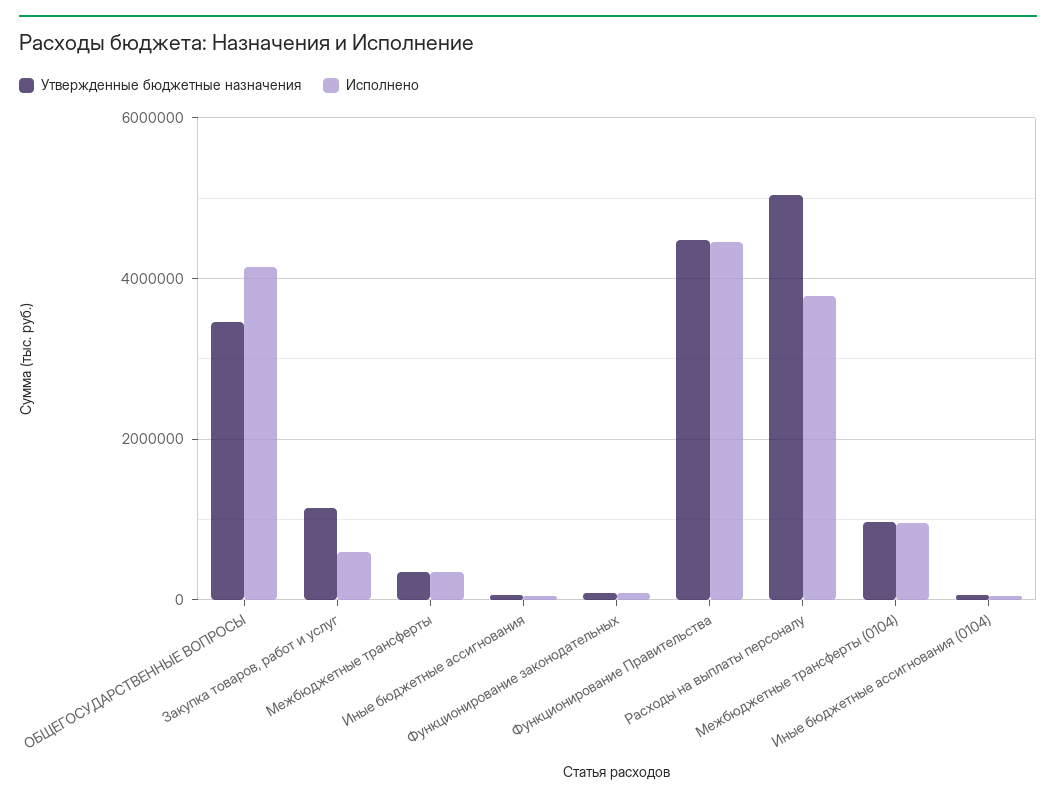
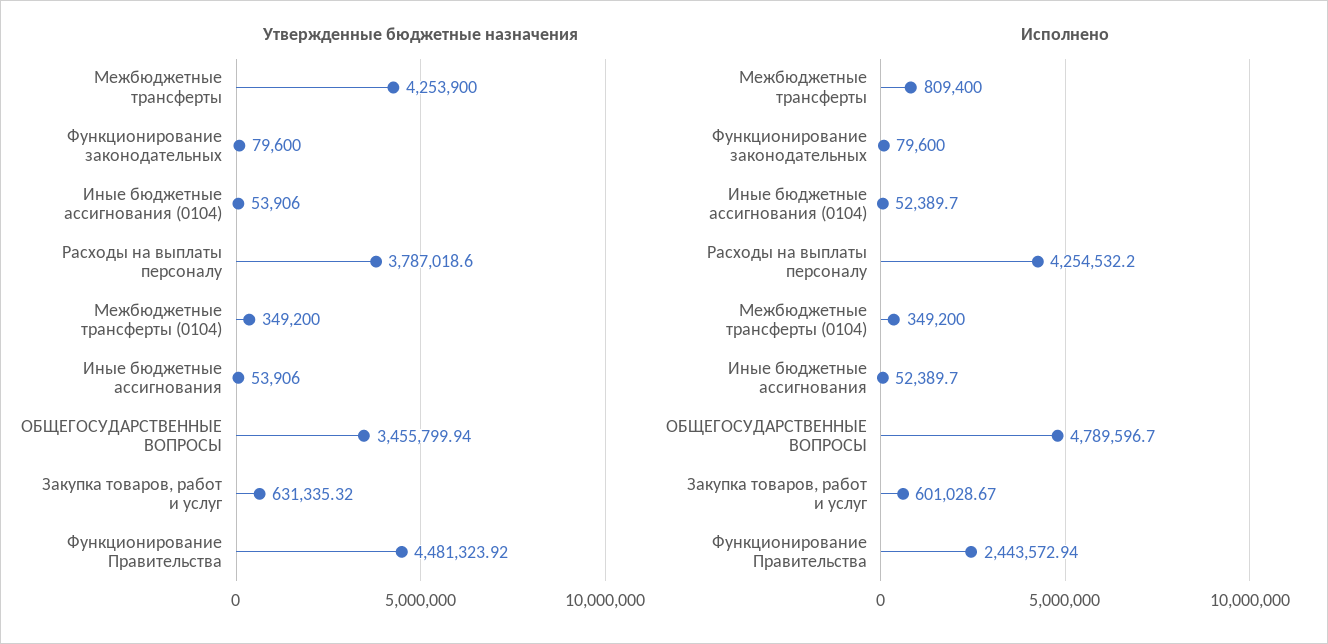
Исполнено, ОБЩЕГОСУДАРСТВЕННЫЕ ВОПРОСЫ: 4200000 -> 4789596.7
Утвержденные бюджетные назначения, Закупка товаров, работ и услуг: 1200000 -> 631335.32
Утвержденные бюджетные назначения, Межбюджетные трансферты: 400000 -> 4253900
Исполнено, Межбюджетные трансферты: 400000 -> 809400
Исполнено, Функционирование Правительства: 4400000 -> 2443572.94
Утвержденные бюджетные назначения, Расходы на выплаты персоналу: 5000000 -> 3787018.6
Исполнено, Расходы на выплаты персоналу: 3800000 -> 4254532.2
Утвержденные бюджетные назначения, Межбюджетные трансферты (0104): 1000000 -> 349200
Исполнено, Межбюджетные трансферты (0104): 1000000 -> 349200

